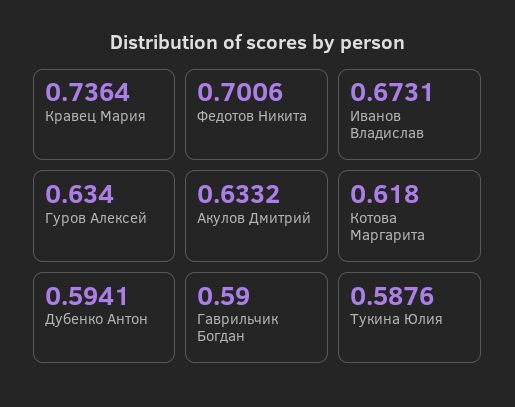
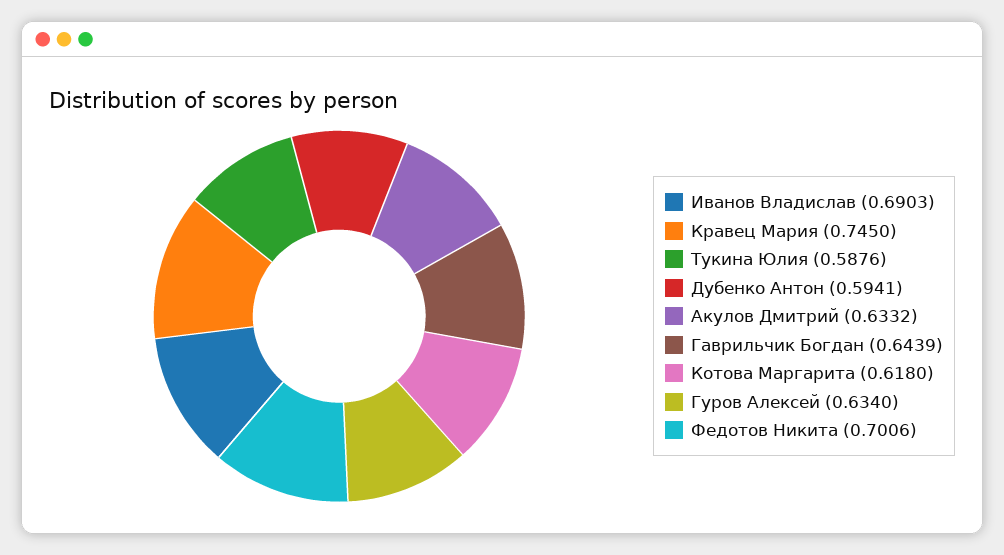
Кравец Мария: 0.7364 -> 0.745
Иванов Владислав: 0.6731 -> 0.6903
Гаврильчик Богдан: 0.59 -> 0.6439

